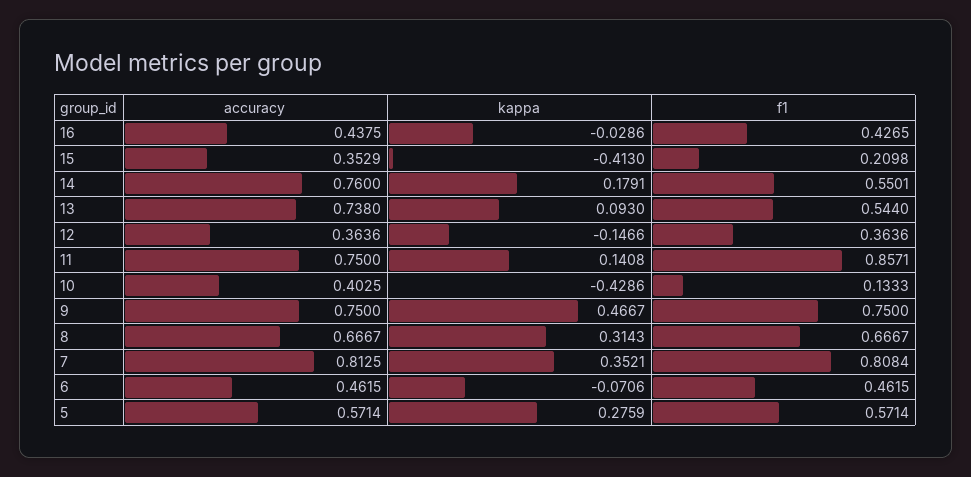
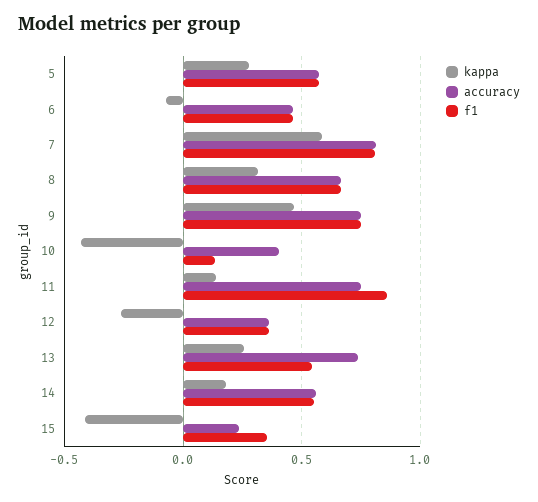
accuracy, 16: 0.4375 -> none
kappa, 16: -0.0286 -> none
f1, 16: 0.4265 -> none
accuracy, 15: 0.3529 -> 0.25
f1, 15: 0.2098 -> 0.35
accuracy, 14: 0.76 -> 0.55
kappa, 13: 0.093 -> 0.25
kappa, 12: -0.1466 -> -0.25
kappa, 7: 0.3521 -> 0.6

